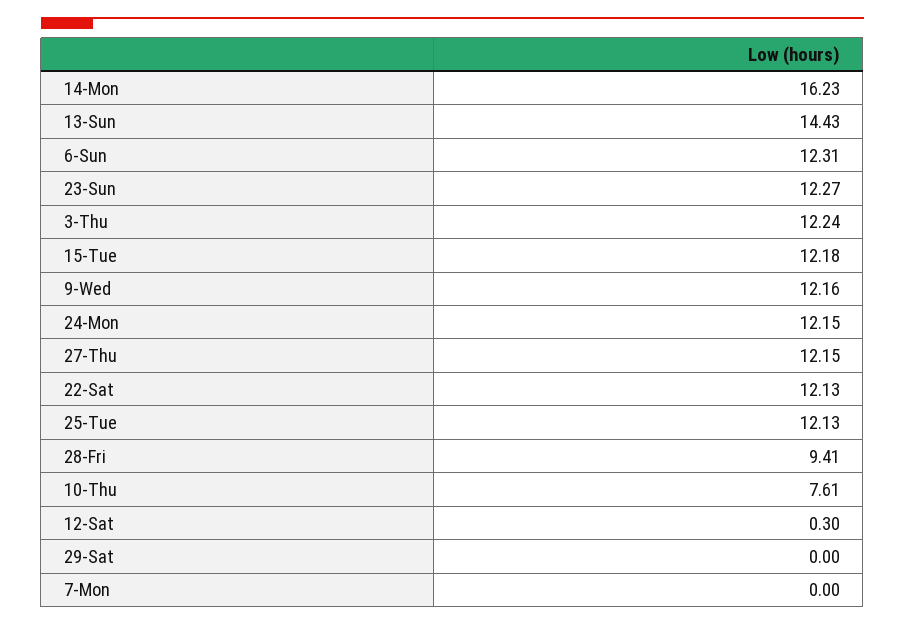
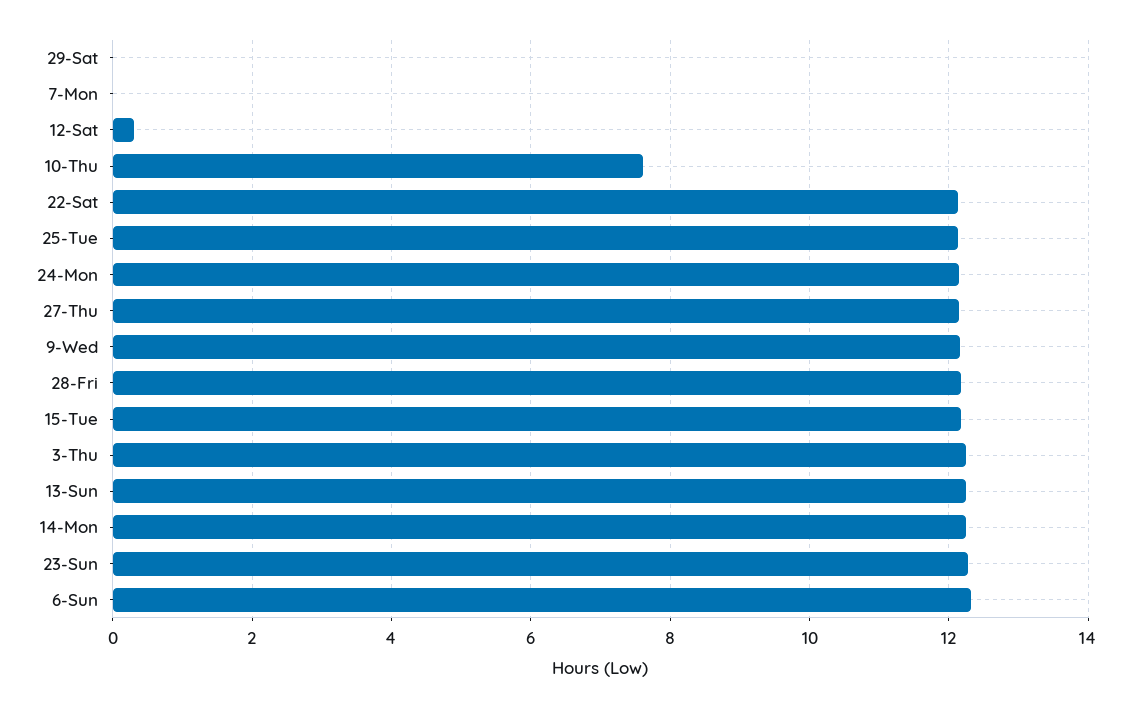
14-Mon: 16.23 -> 12.2
13-Sun: 14.43 -> 12.2
28-Fri: 9.41 -> 12.2

